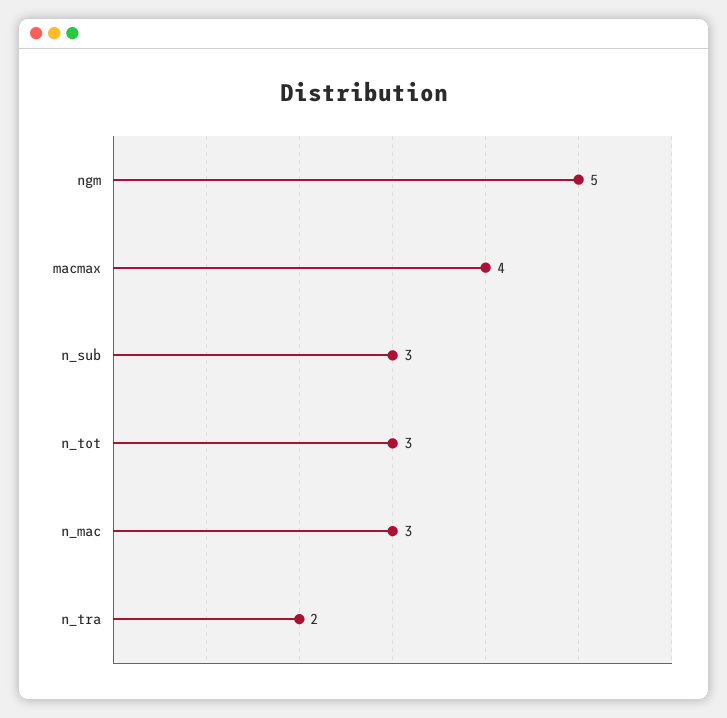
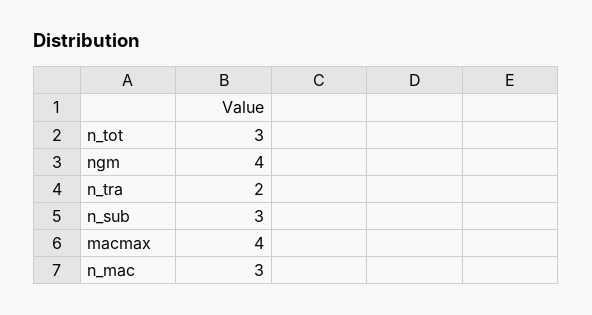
ngm: 5 -> 4

